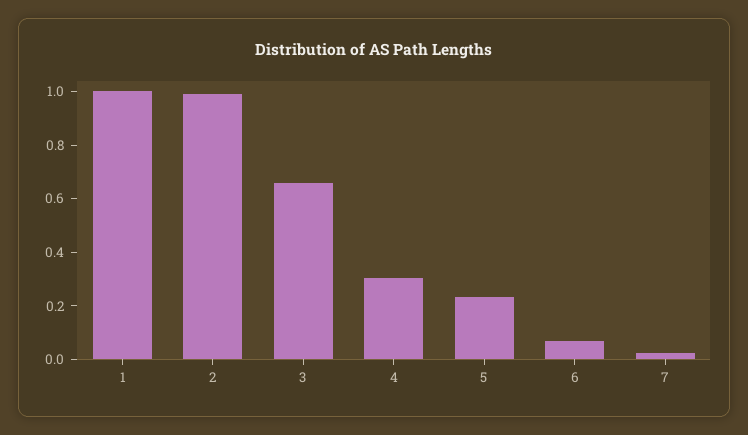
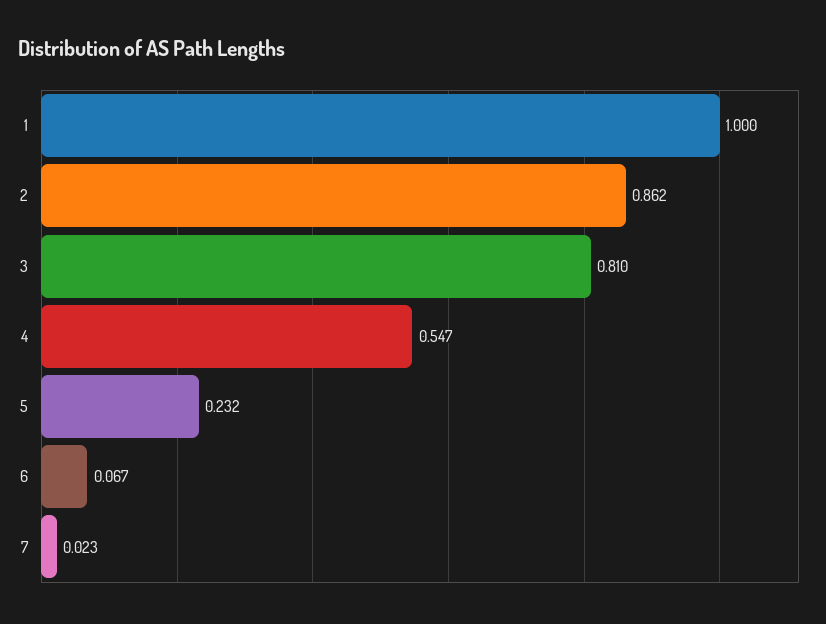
2: 1 -> 0.862
3: 0.65 -> 0.81
4: 0.3 -> 0.547

